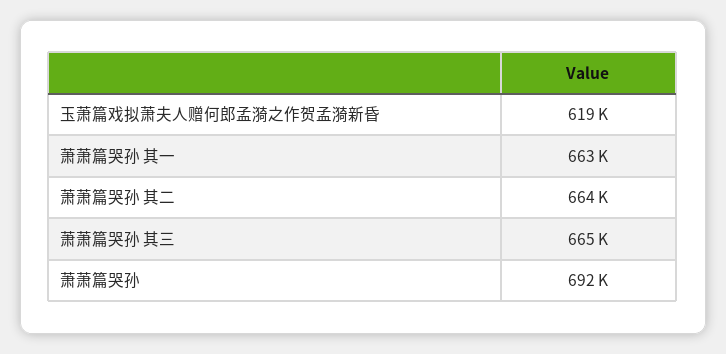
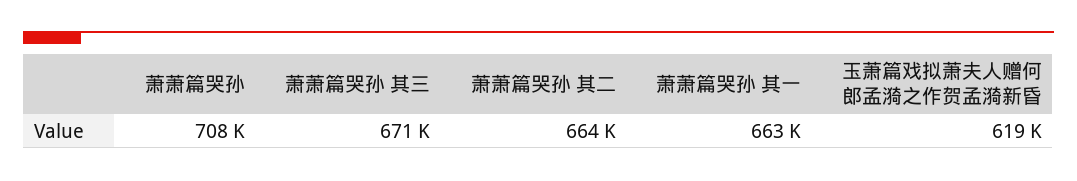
萧萧篇哭孙 其三: 665000 -> 671000
萧萧篇哭孙: 692000 -> 708000

